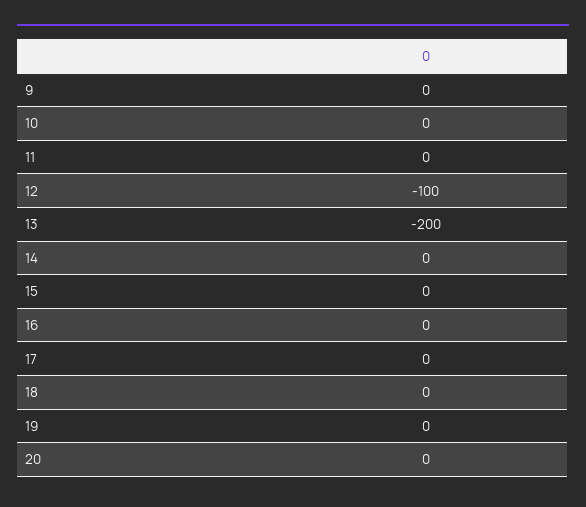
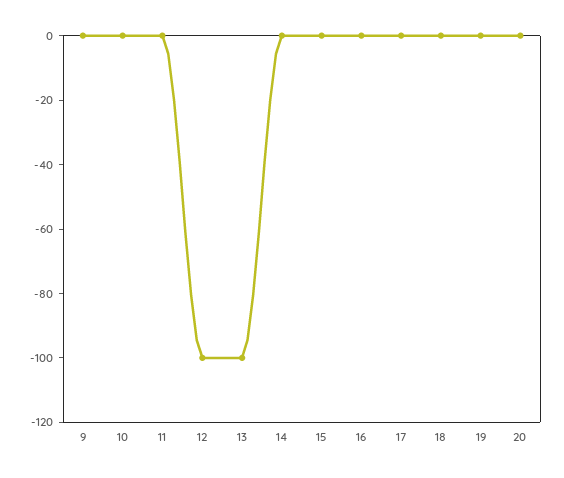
13: -200 -> -100

